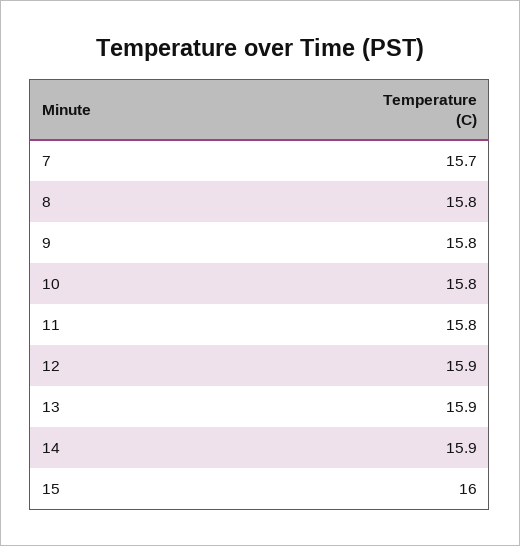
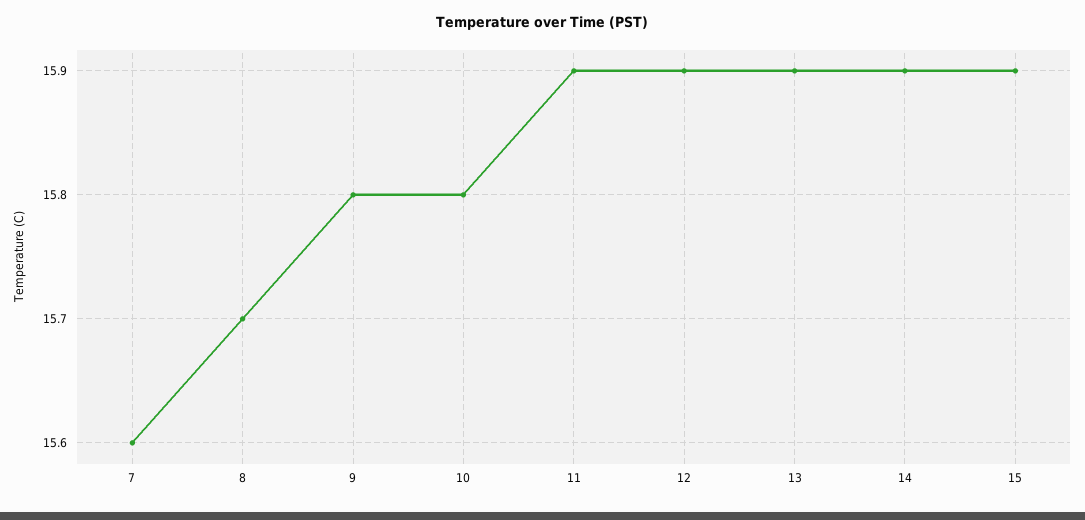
7: 15.7 -> 15.6
8: 15.8 -> 15.7
11: 15.8 -> 15.9
15: 16 -> 15.9

